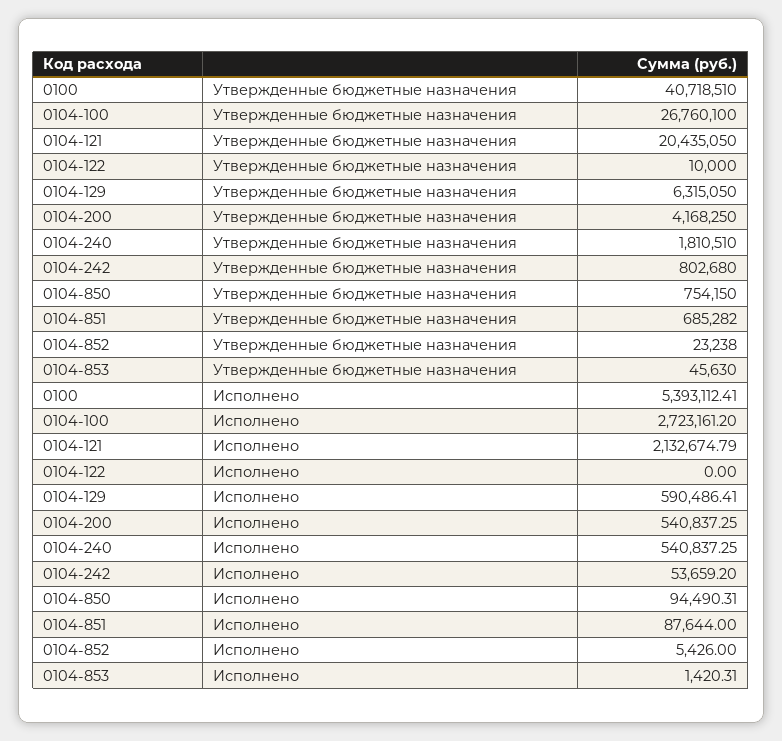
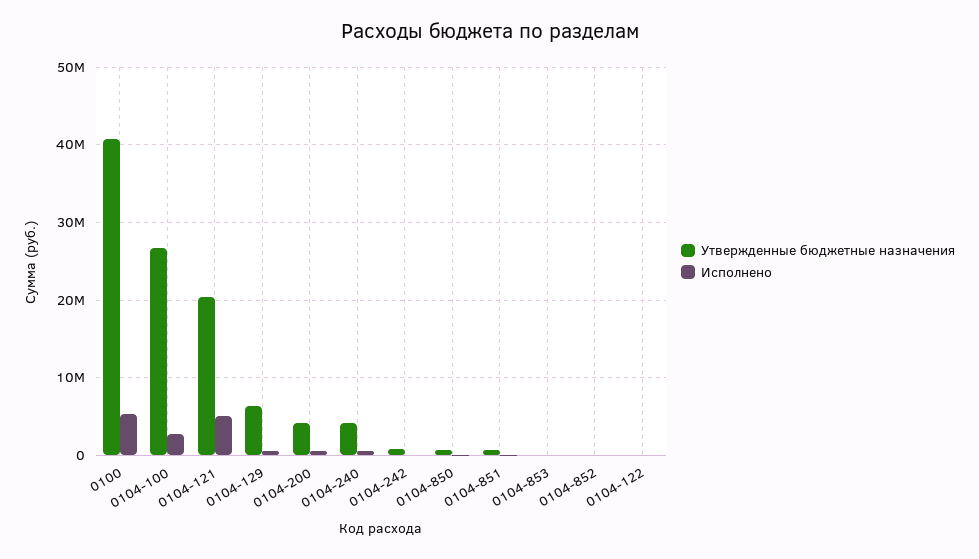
Утвержденные бюджетные назначения, 0104-240: 1810510 -> 4000000
Исполнено, 0104-121: 2132674.79 -> 5000000

